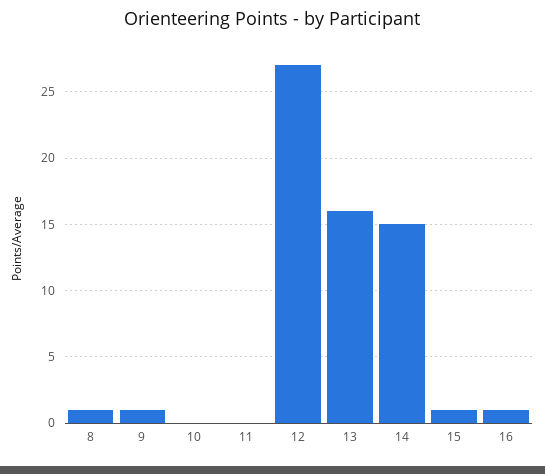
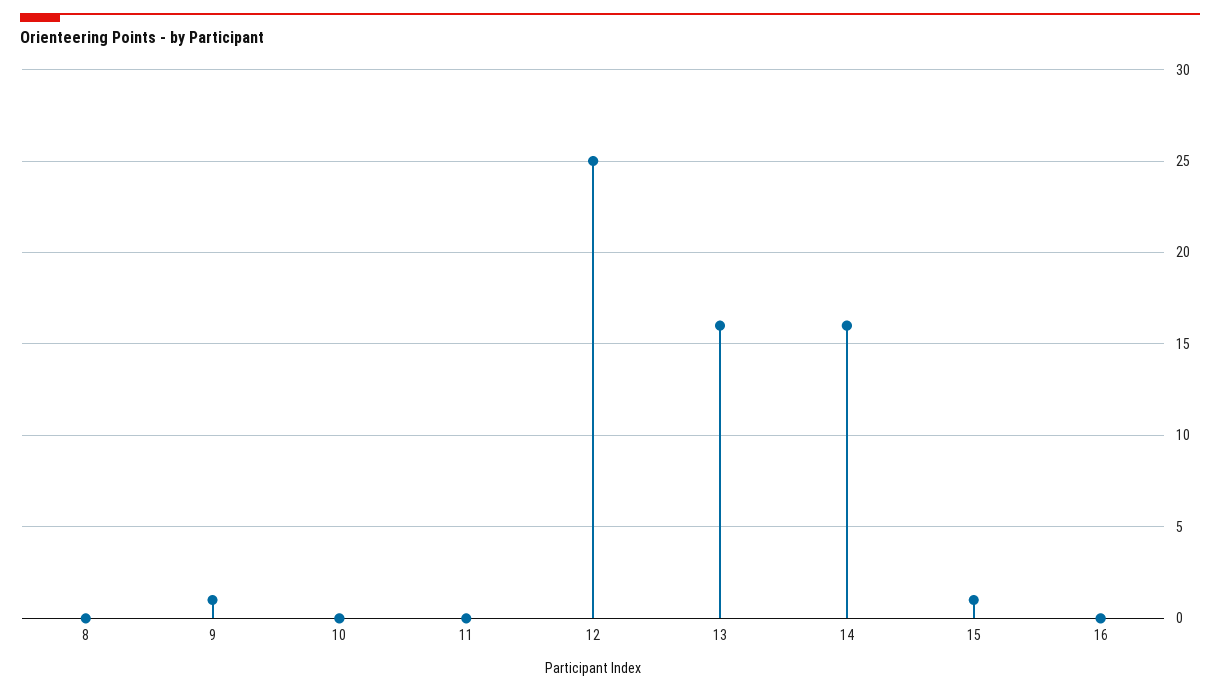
8: 1 -> 0
12: 27 -> 25
14: 15 -> 16
16: 1 -> 0

